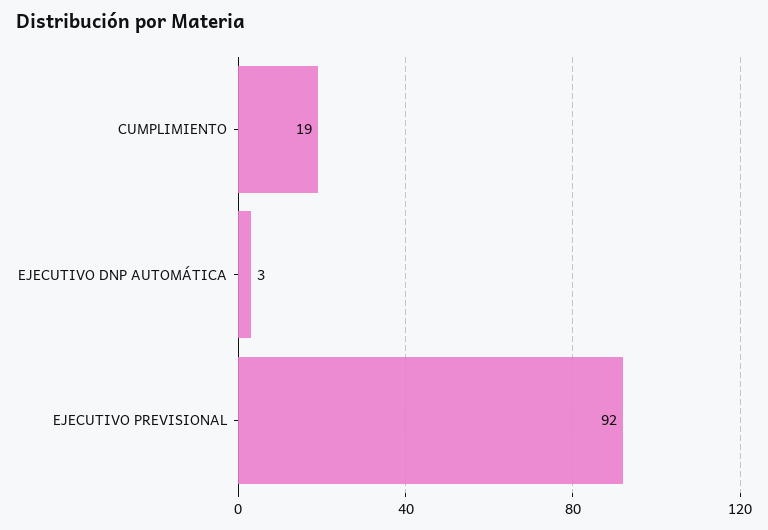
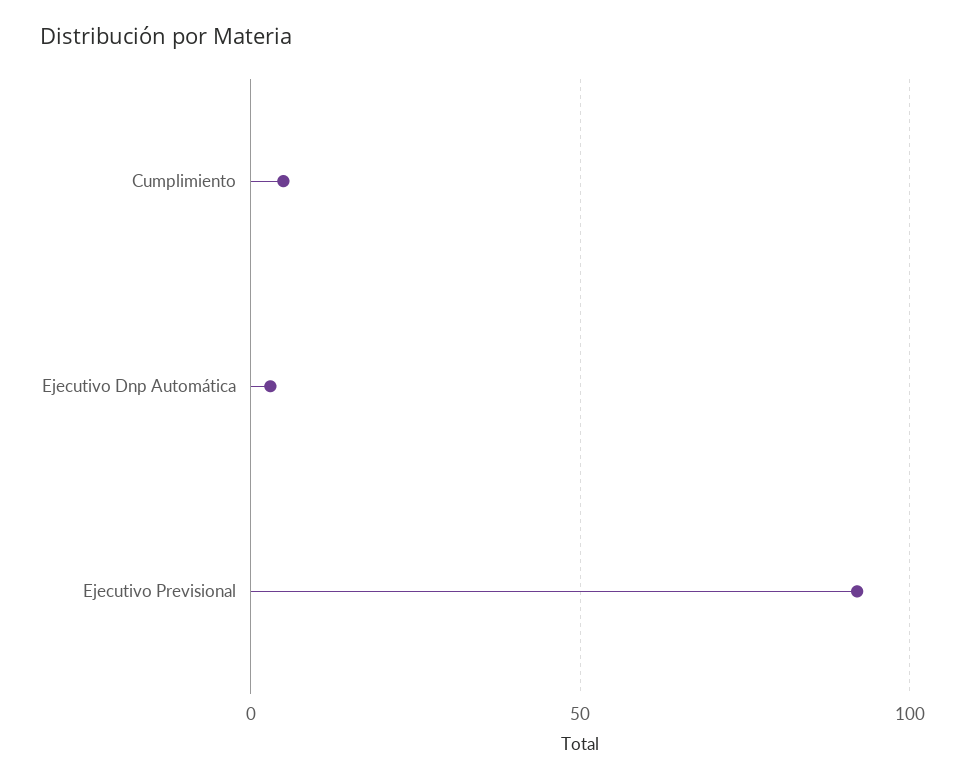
CUMPLIMIENTO: 19 -> 5

